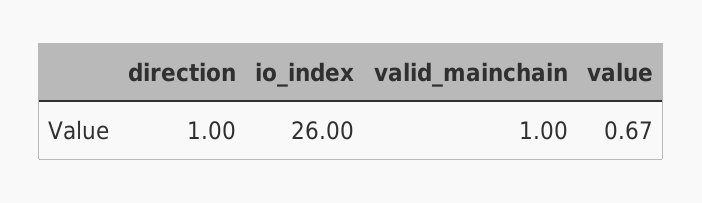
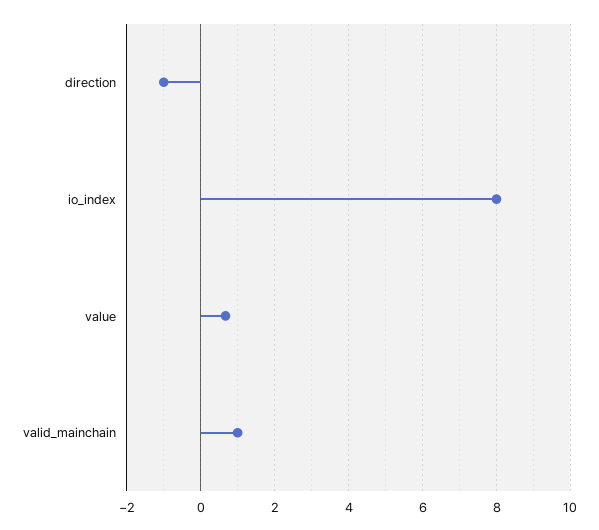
direction: 1 -> -1
io_index: 26 -> 8

